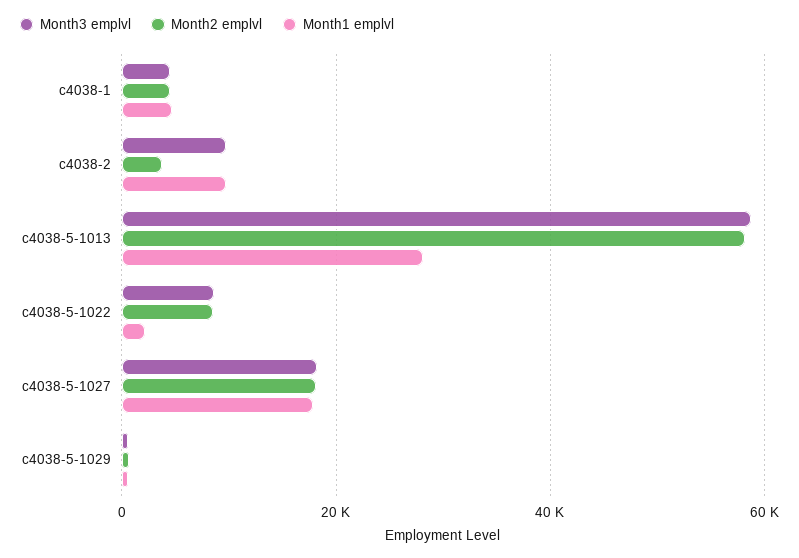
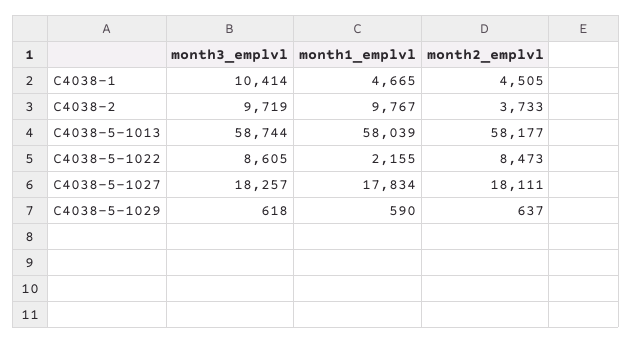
Month3 emplvl, c4038-1: 4000 -> 10414
Month1 emplvl, c4038-5-1013: 28000 -> 58039

